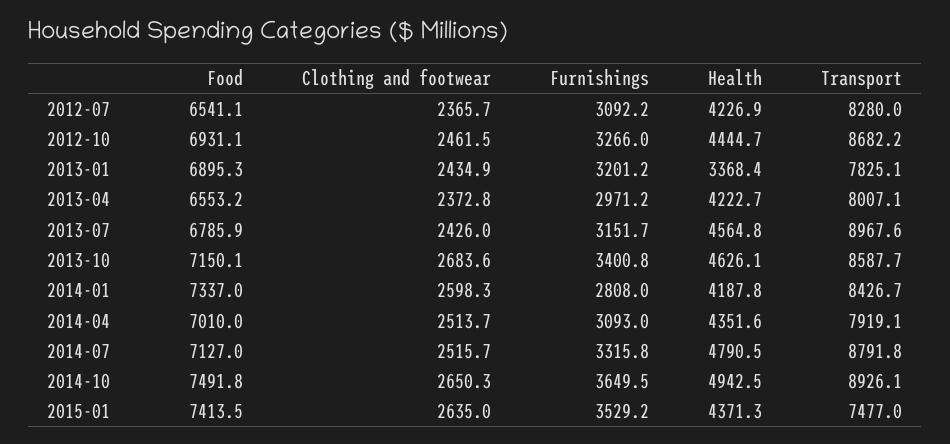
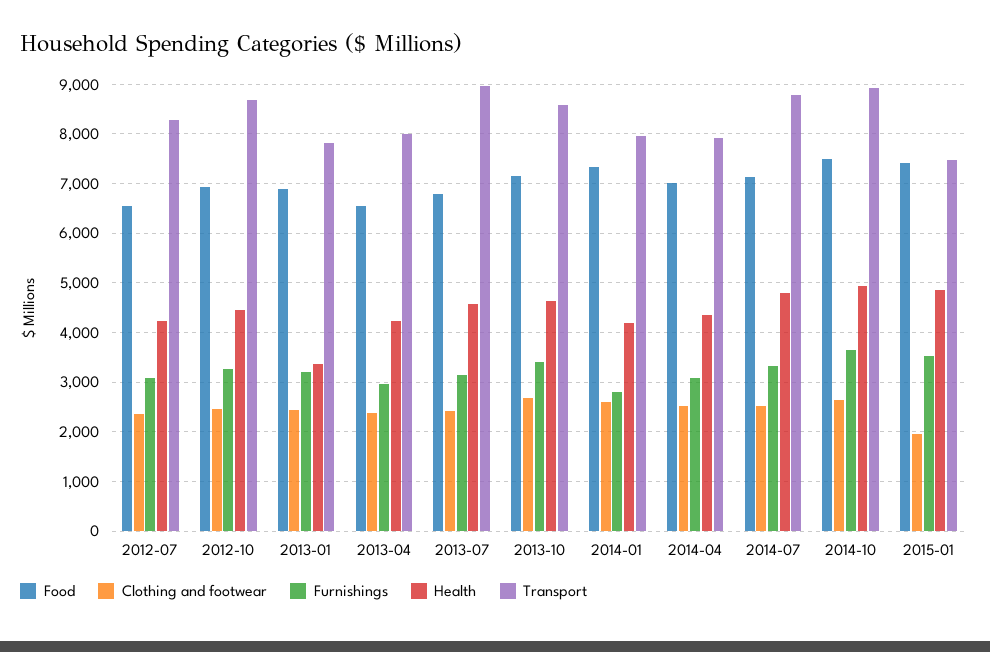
Transport, 2014-01: 8426.7 -> 8000
Clothing and footwear, 2015-01: 2635 -> 2000
Health, 2015-01: 4371.3 -> 4800

